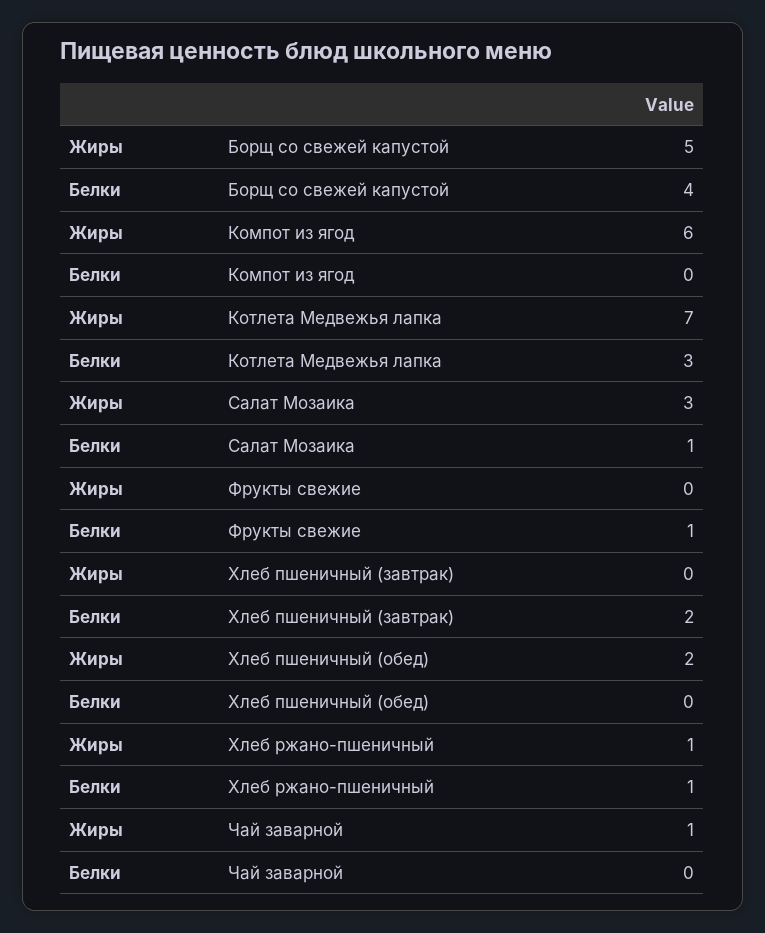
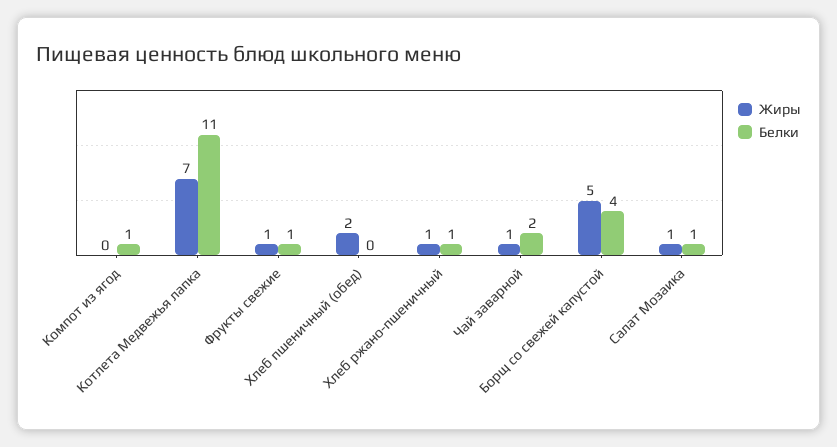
Жиры, Компот из ягод: 6 -> 0
Белки, Компот из ягод: 0 -> 1
Белки, Котлета Медвежья лапка: 3 -> 11
Жиры, Салат Мозаика: 3 -> 1
Жиры, Фрукты свежие: 0 -> 1
Жиры, Хлеб пшеничный (завтрак): 0 -> none
Белки, Хлеб пшеничный (завтрак): 2 -> none
Белки, Чай заварной: 0 -> 2

